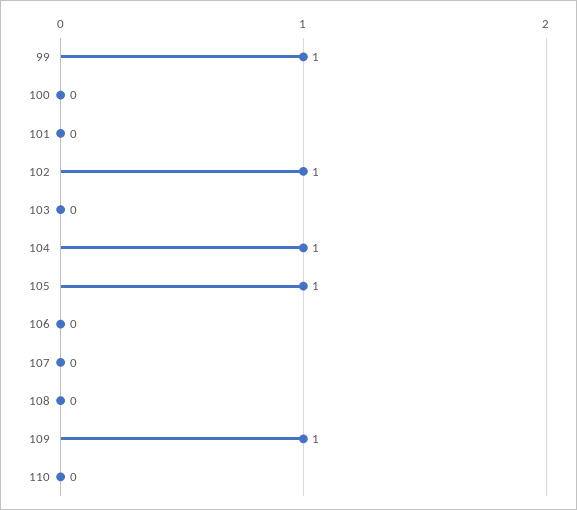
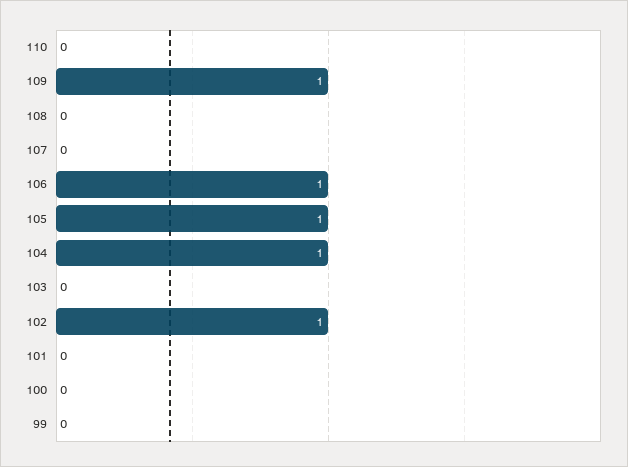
99: 1 -> 0
106: 0 -> 1

